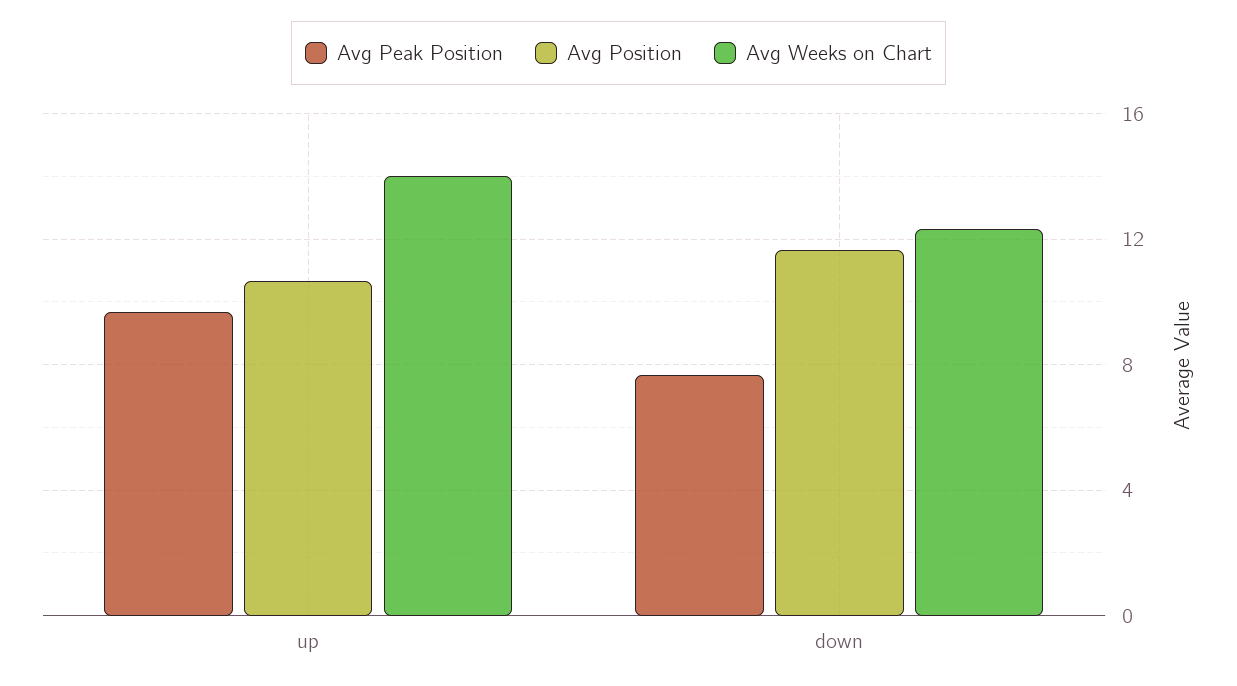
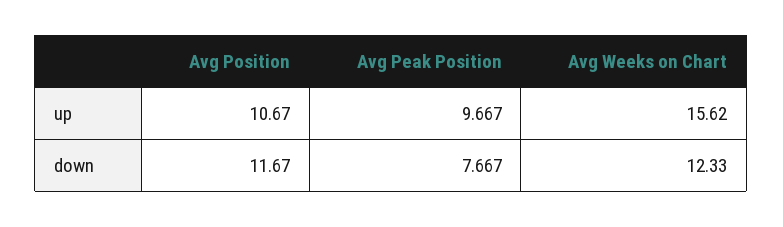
Avg Weeks on Chart, up: 14 -> 15.62

